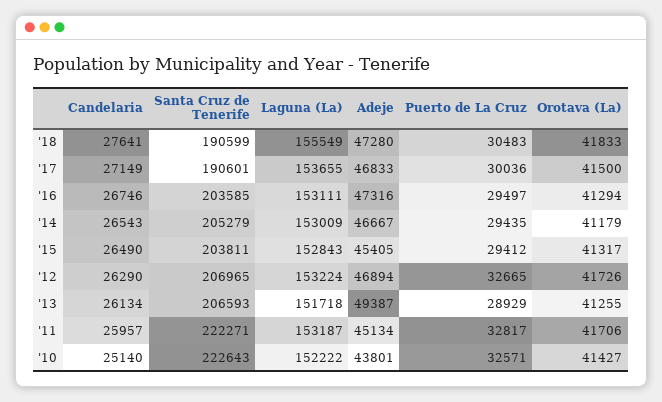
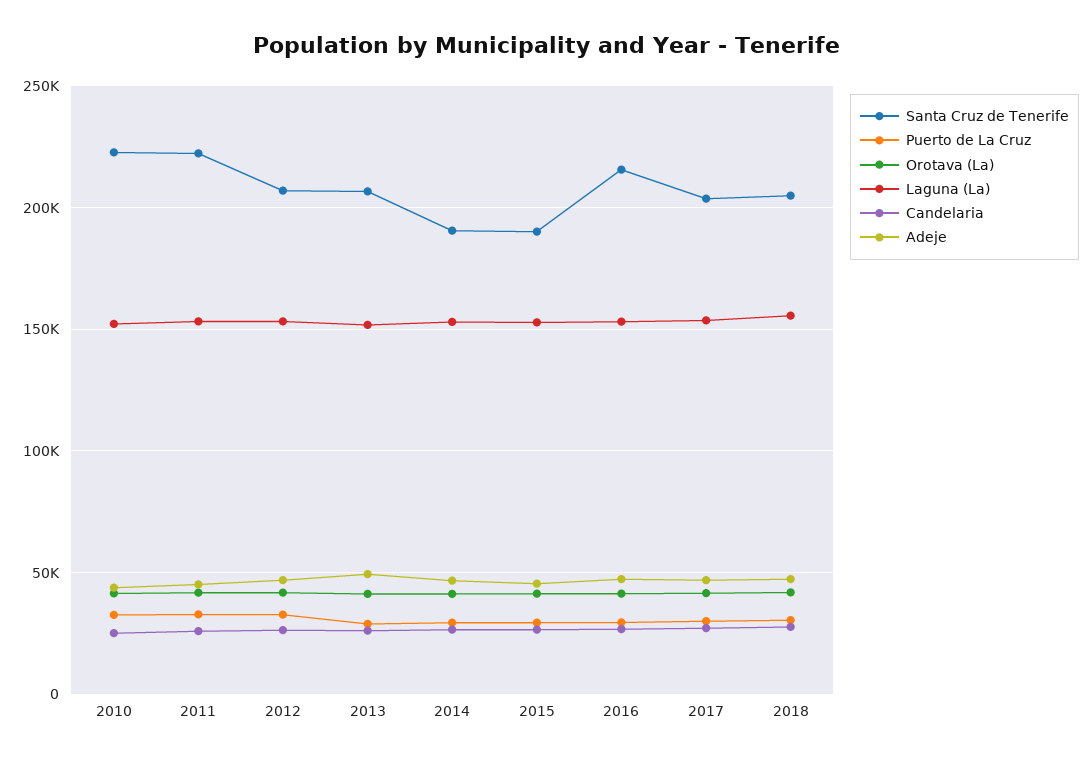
Santa Cruz de Tenerife, '18: 190599 -> 205000
Santa Cruz de Tenerife, '17: 190601 -> 205000
Santa Cruz de Tenerife, '16: 203585 -> 215000
Santa Cruz de Tenerife, '14: 205279 -> 190000
Santa Cruz de Tenerife, '15: 203811 -> 190000

